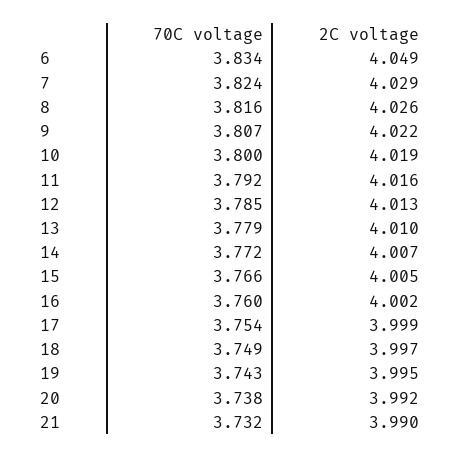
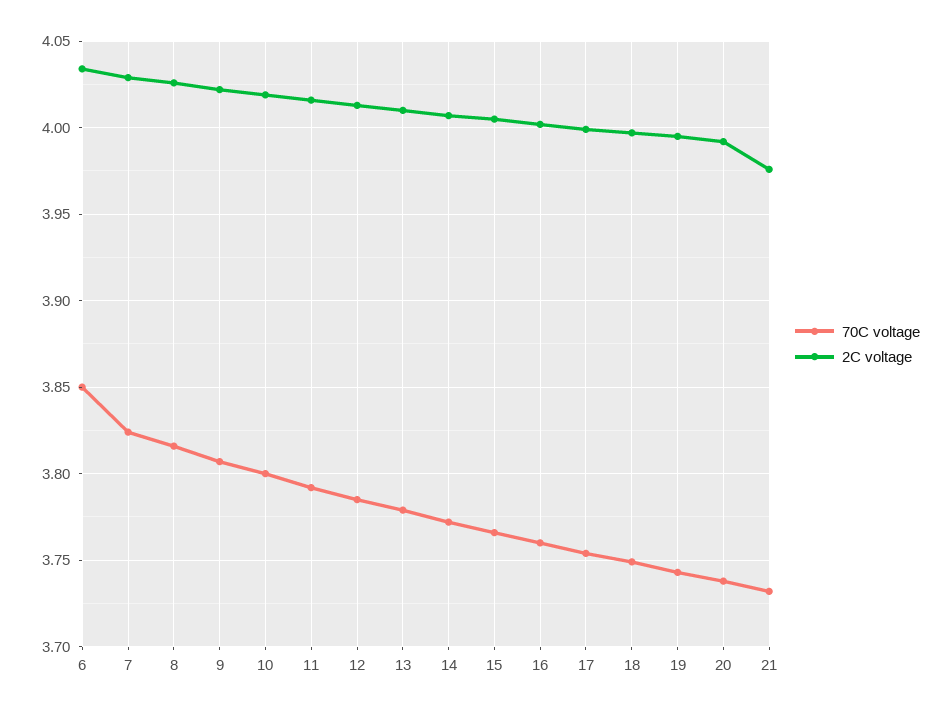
70C voltage, 6: 3.834 -> 3.85
2C voltage, 6: 4.049 -> 4.035
2C voltage, 21: 3.99 -> 3.975

